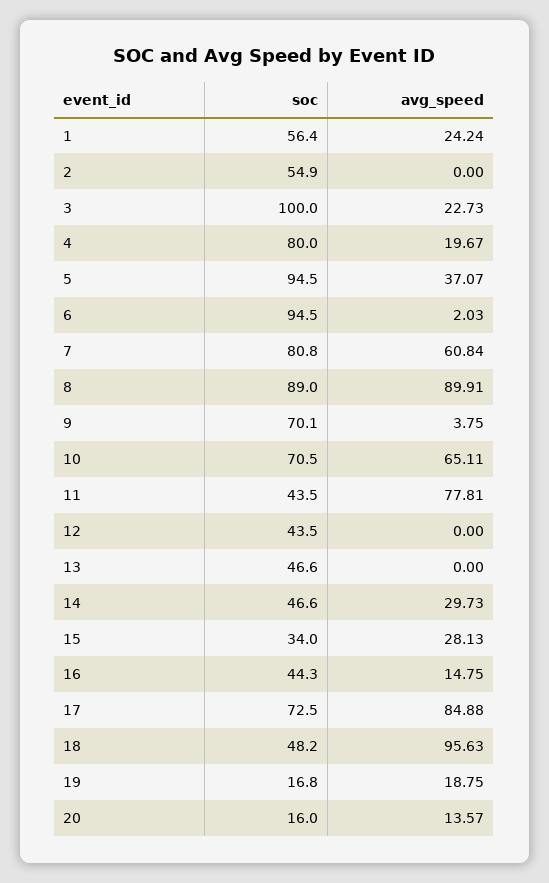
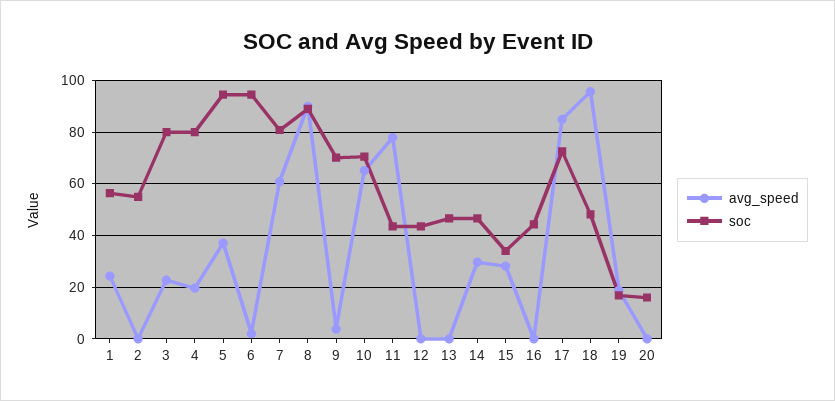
soc, 3: 100 -> 80
avg_speed, 16: 14.75 -> 0
avg_speed, 20: 13.57 -> 0

